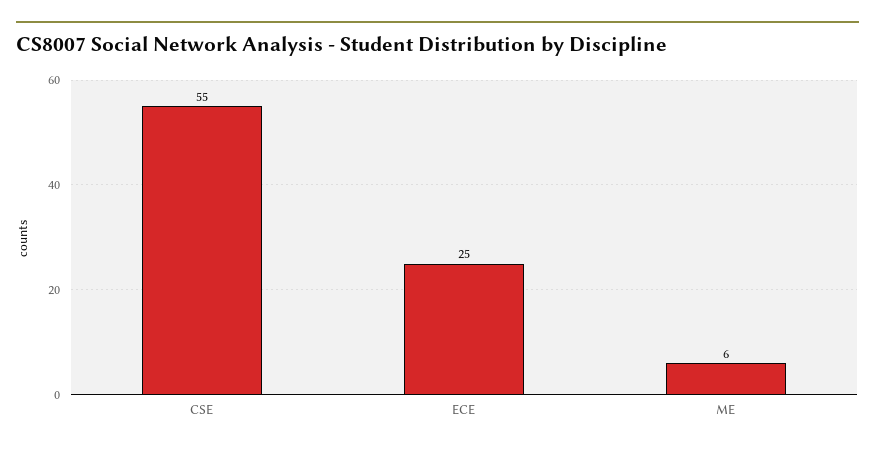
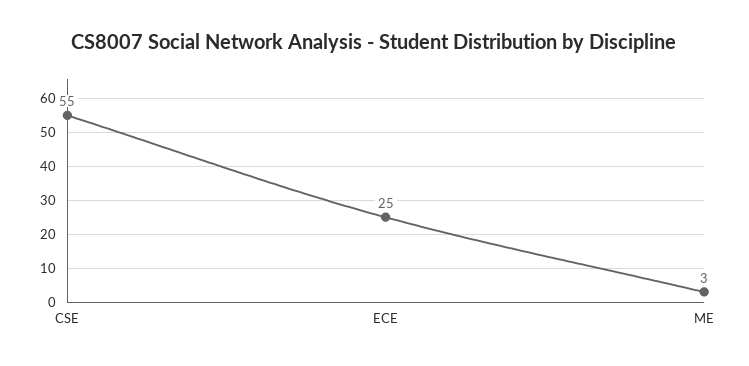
ME: 6 -> 3

